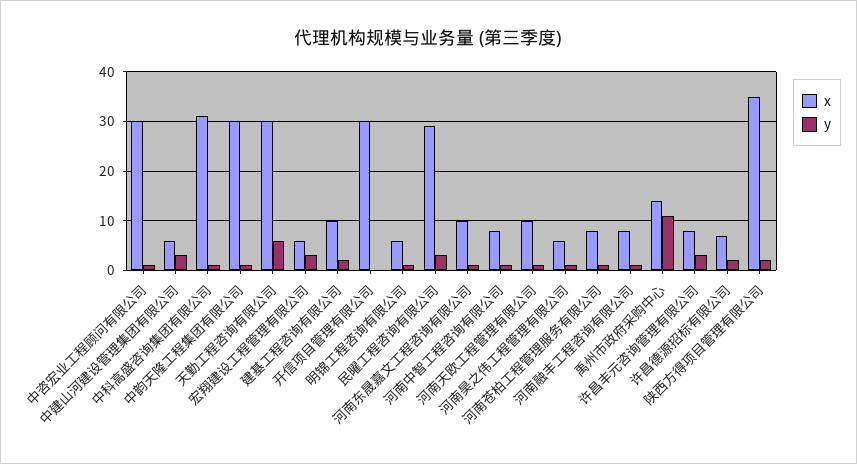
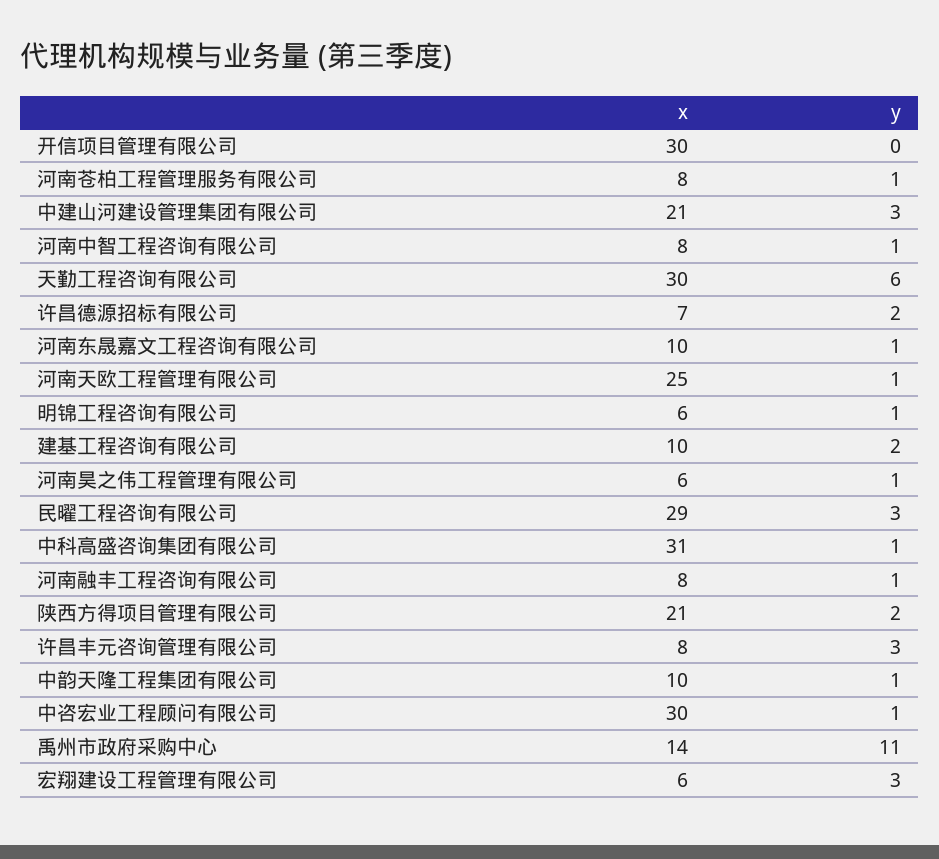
x, 中建山河建设管理集团有限公司: 5 -> 21
x, 中韵天隆工程集团有限公司: 30 -> 10
x, 河南天欧工程管理有限公司: 10 -> 25
x, 陕西方得项目管理有限公司: 35 -> 21

